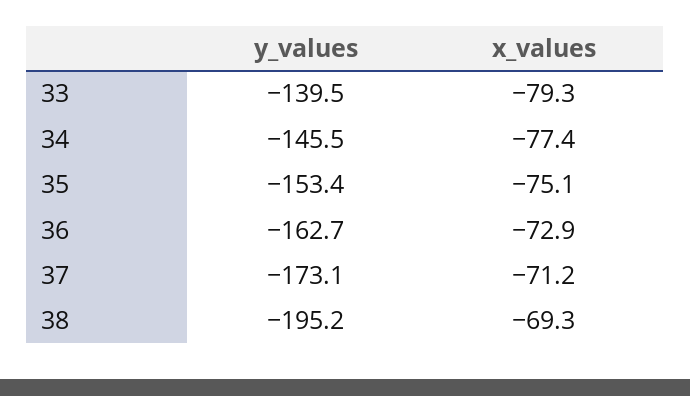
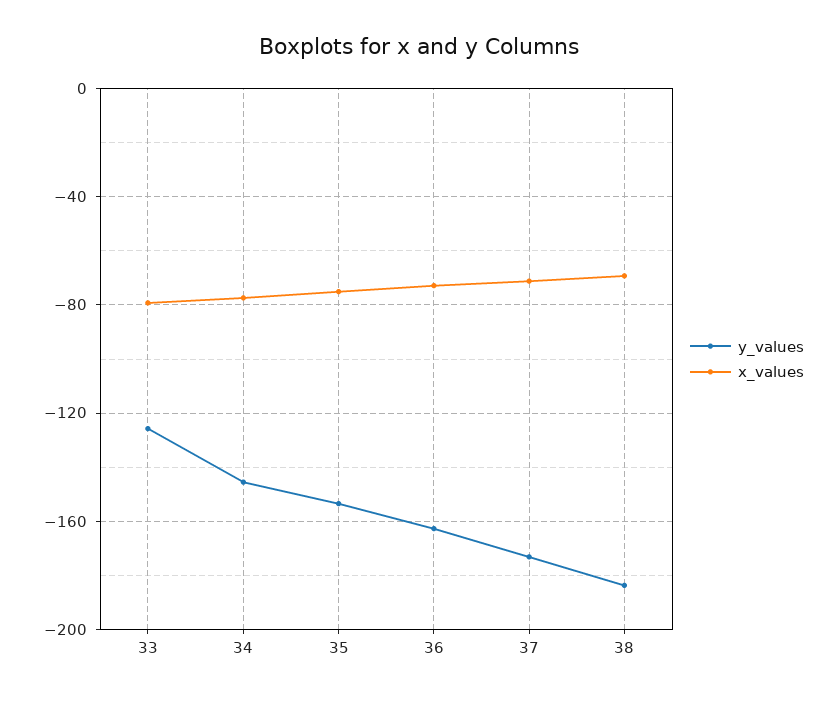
y_values, 33: -139.5 -> -125
y_values, 38: -195.2 -> -185

